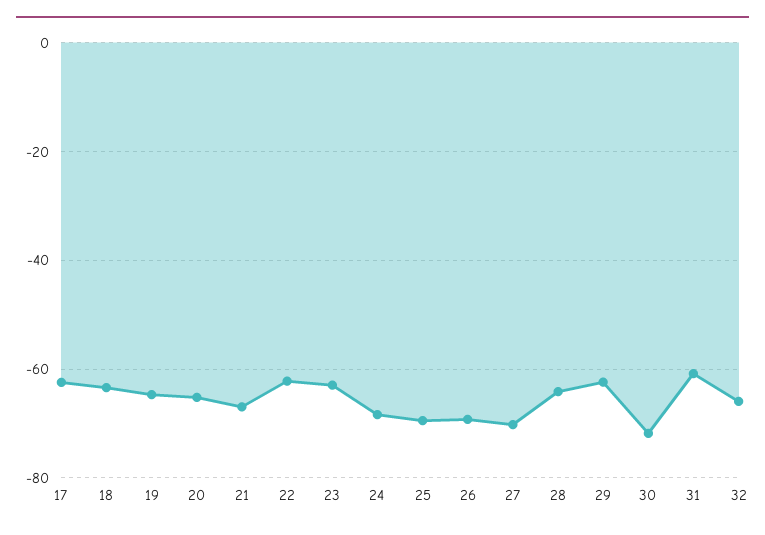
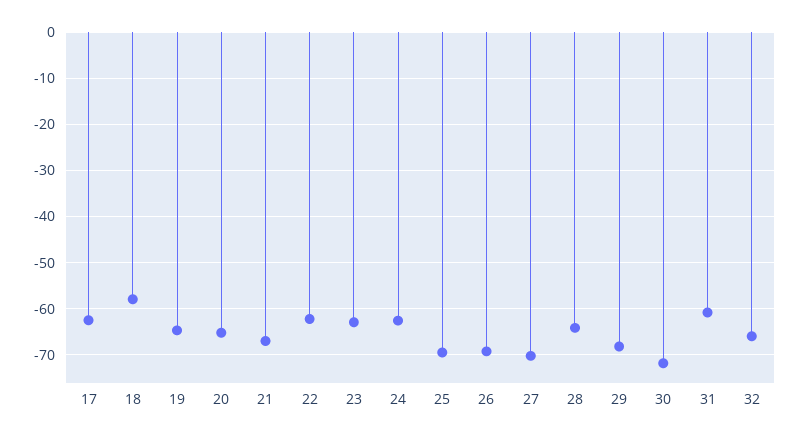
18: -64 -> -58
24: -68 -> -62
29: -62 -> -68

